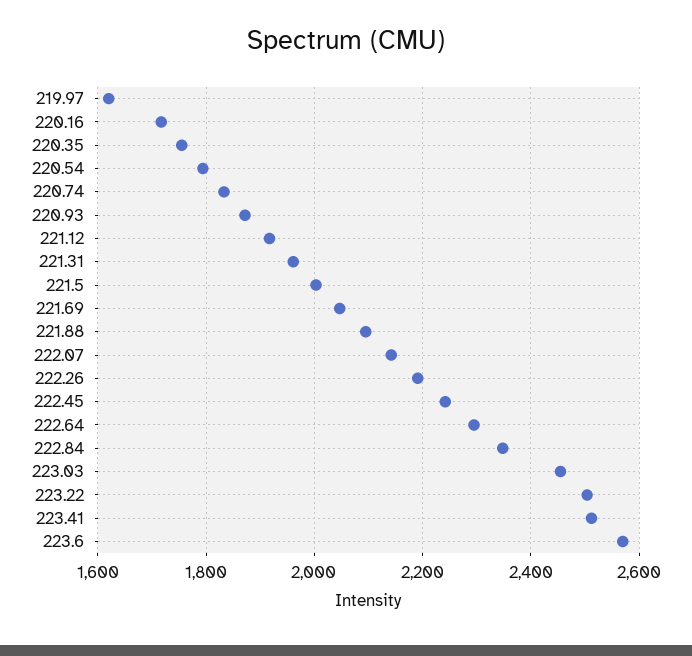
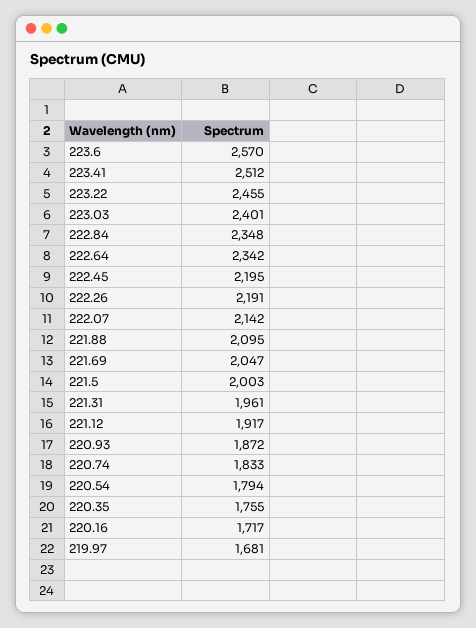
219.97: 1620 -> 1681
222.45: 2240 -> 2195
222.64: 2300 -> 2342
223.03: 2460 -> 2401
223.22: 2500 -> 2455

